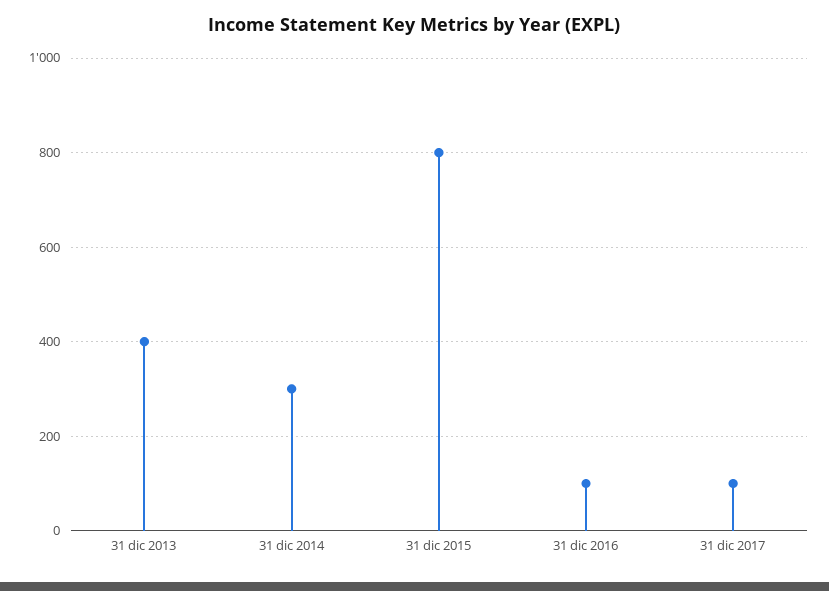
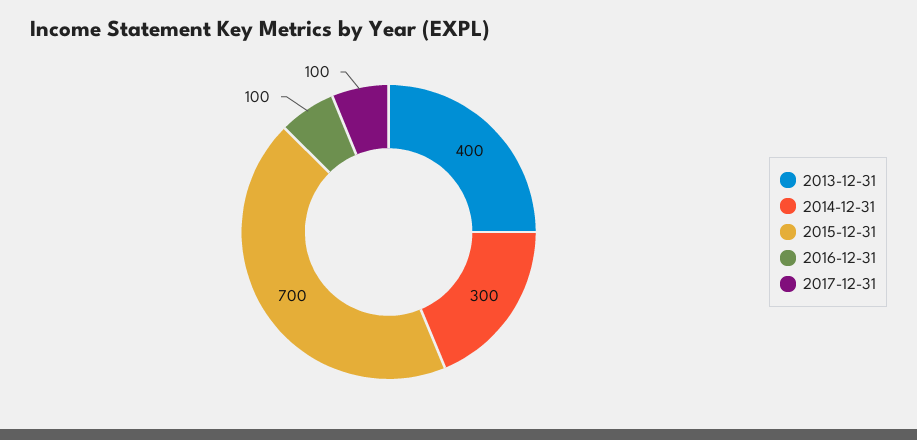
31 dic 2015: 800 -> 700

